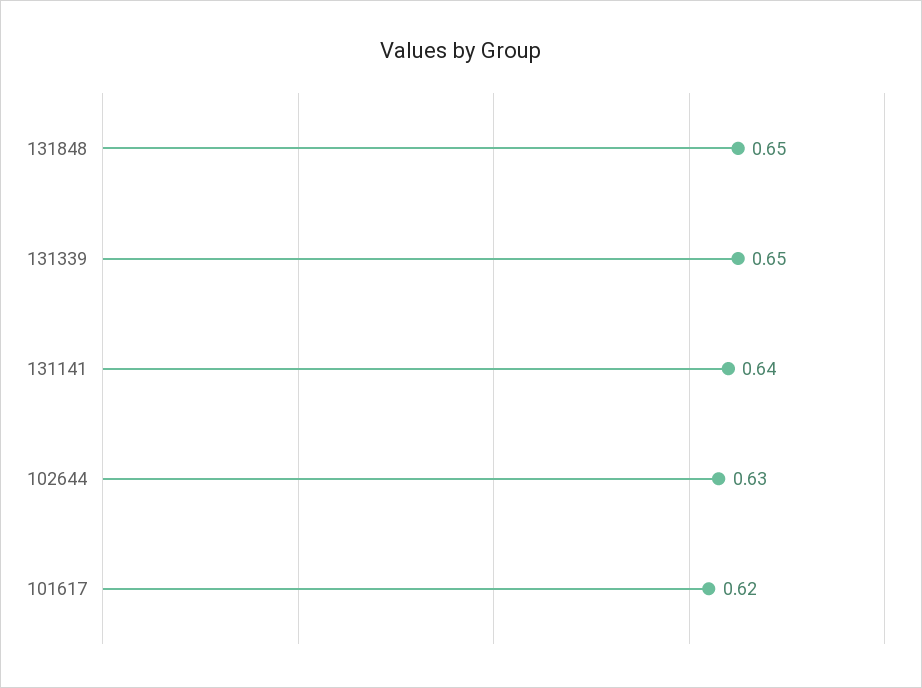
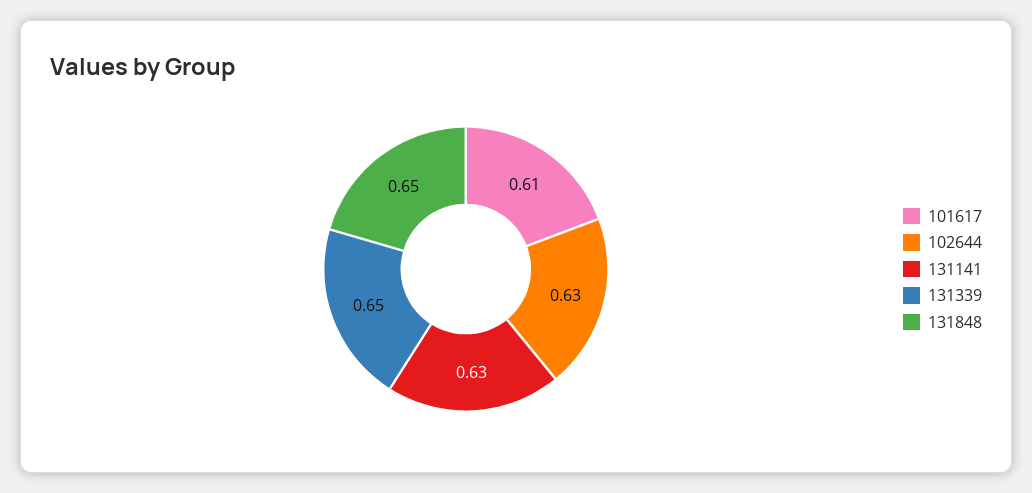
131141: 0.64 -> 0.63
101617: 0.62 -> 0.61

